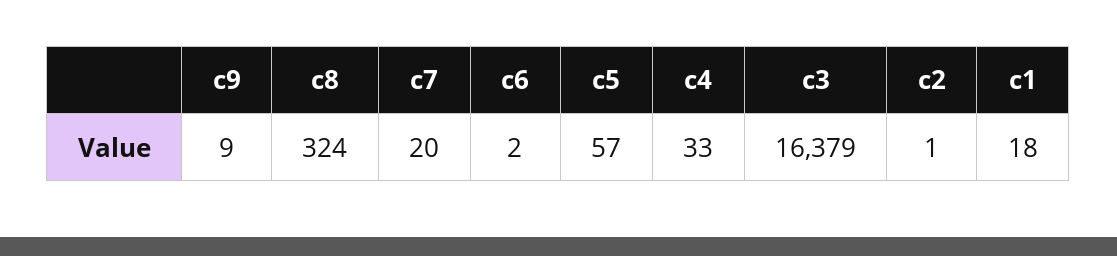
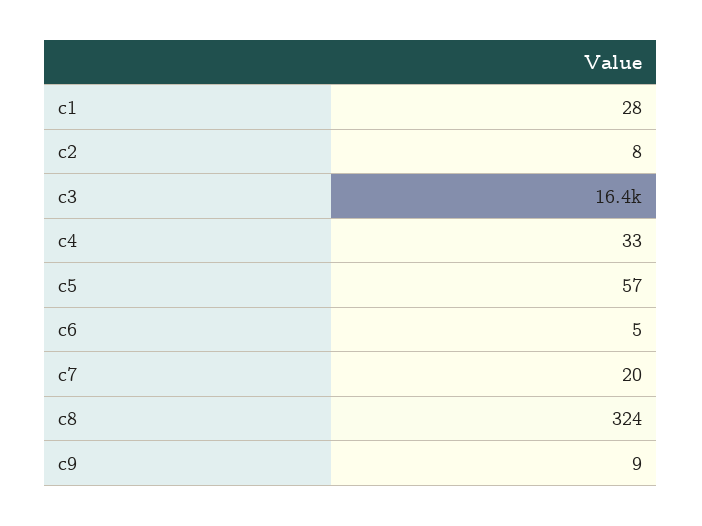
c6: 2 -> 5
c2: 1 -> 8
c1: 18 -> 28

